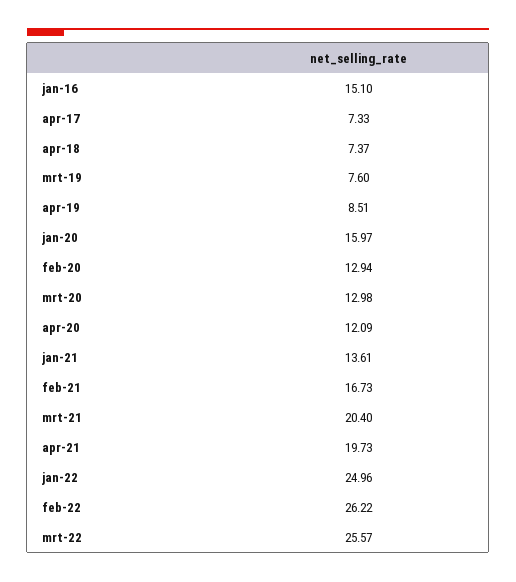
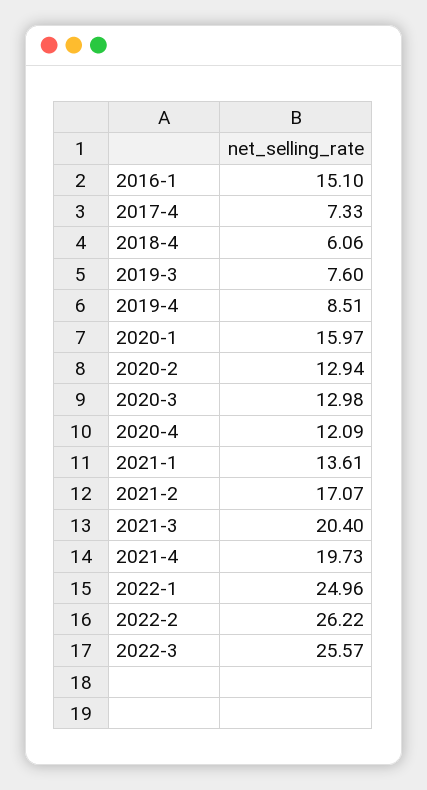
apr-18: 7.37 -> 6.06
feb-21: 16.73 -> 17.07

